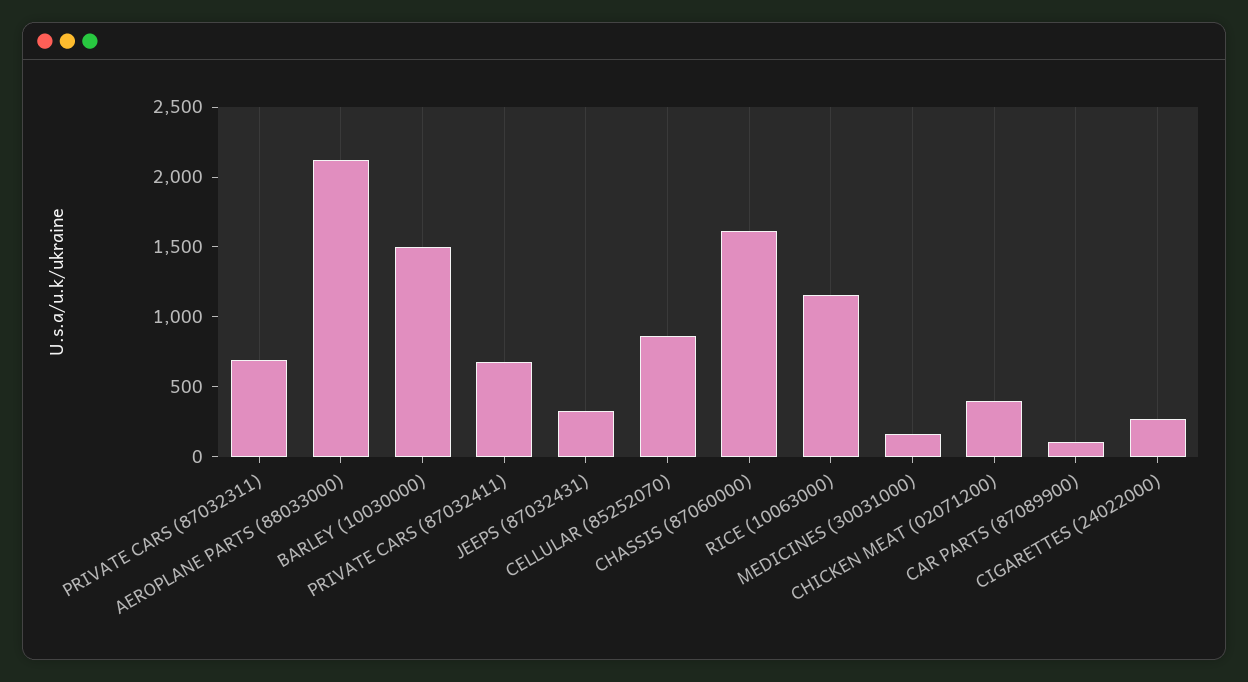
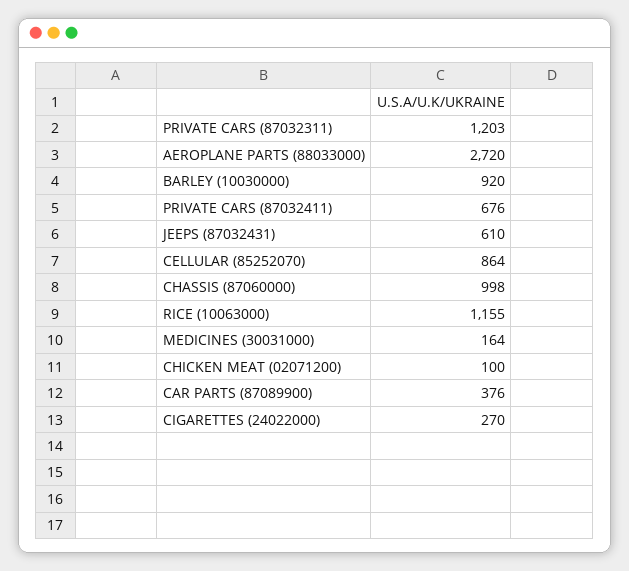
PRIVATE CARS (87032311): 700 -> 1203
AEROPLANE PARTS (88033000): 2100 -> 2720
BARLEY (10030000): 1500 -> 920
JEEPS (87032431): 300 -> 610
CHASSIS (87060000): 1600 -> 998
CHICKEN MEAT (02071200): 400 -> 100
CAR PARTS (87089900): 100 -> 376

